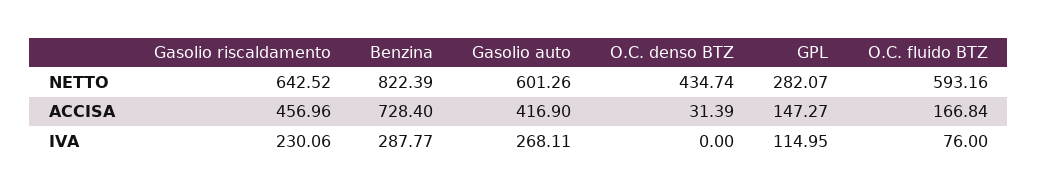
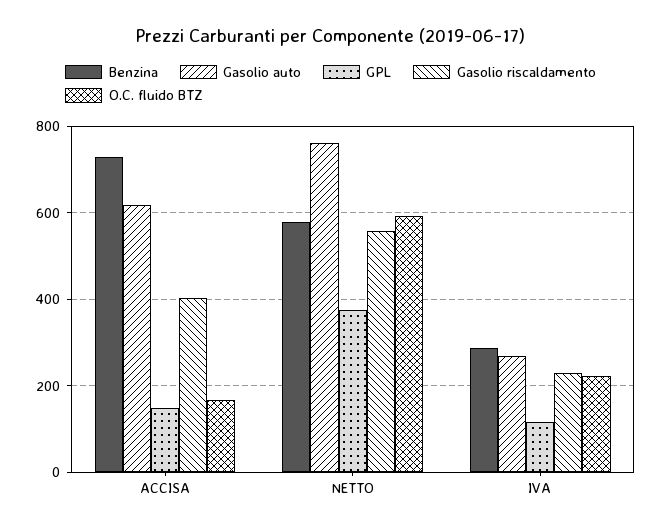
Gasolio riscaldamento, NETTO: 642.52 -> 560
Benzina, NETTO: 822.39 -> 580
Gasolio auto, NETTO: 601.26 -> 760
O.C. denso BTZ, NETTO: 434.74 -> none
GPL, NETTO: 282.07 -> 380
Gasolio riscaldamento, ACCISA: 456.96 -> 400
Gasolio auto, ACCISA: 416.9 -> 620
O.C. denso BTZ, ACCISA: 31.39 -> none
O.C. denso BTZ, IVA: 0 -> none
O.C. fluido BTZ, IVA: 76 -> 220

